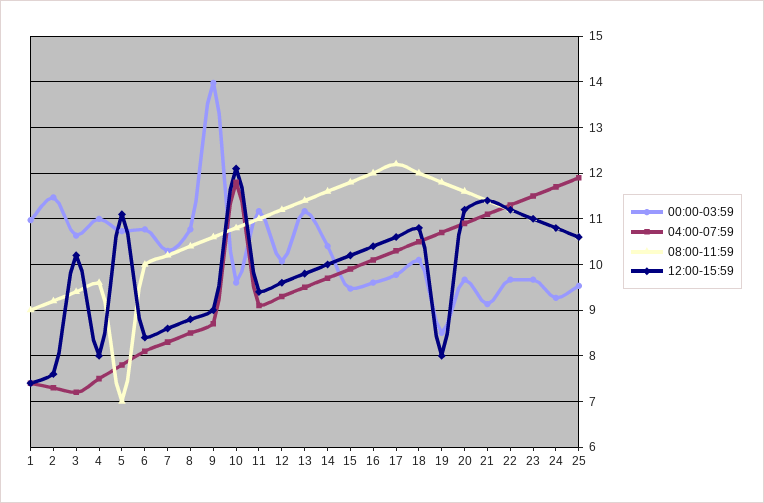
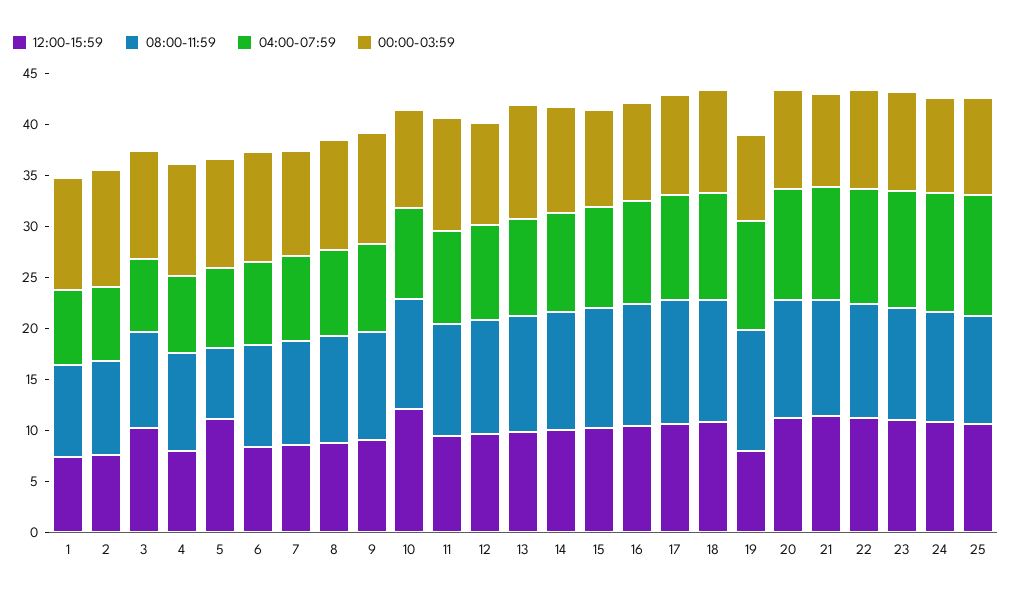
00:00-03:59, 9: 14 -> 11
04:00-07:59, 10: 11.8 -> 9

